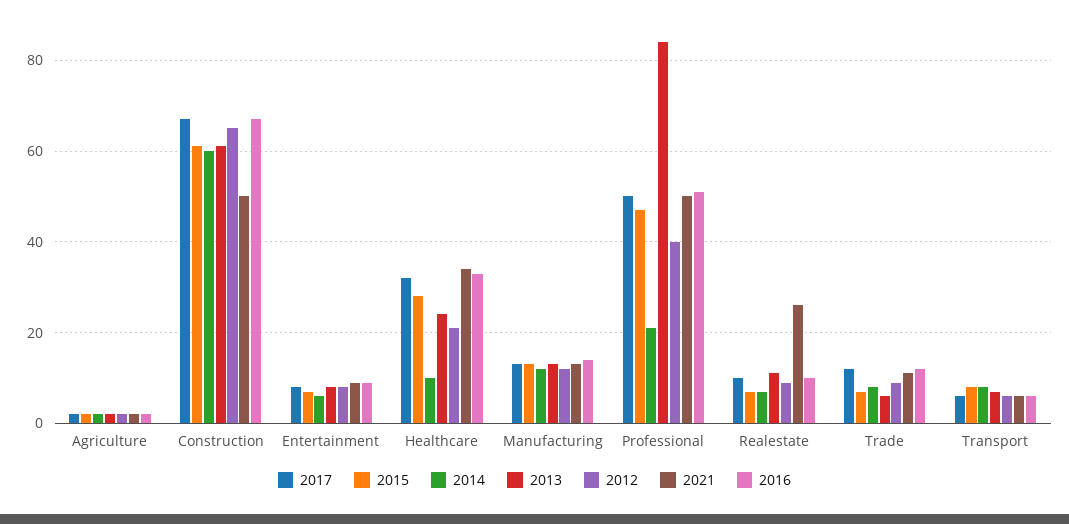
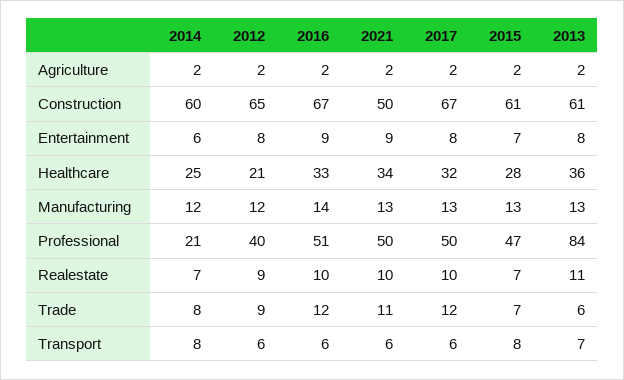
2014, Healthcare: 10 -> 25
2013, Healthcare: 25 -> 36
2021, Realestate: 25 -> 10

